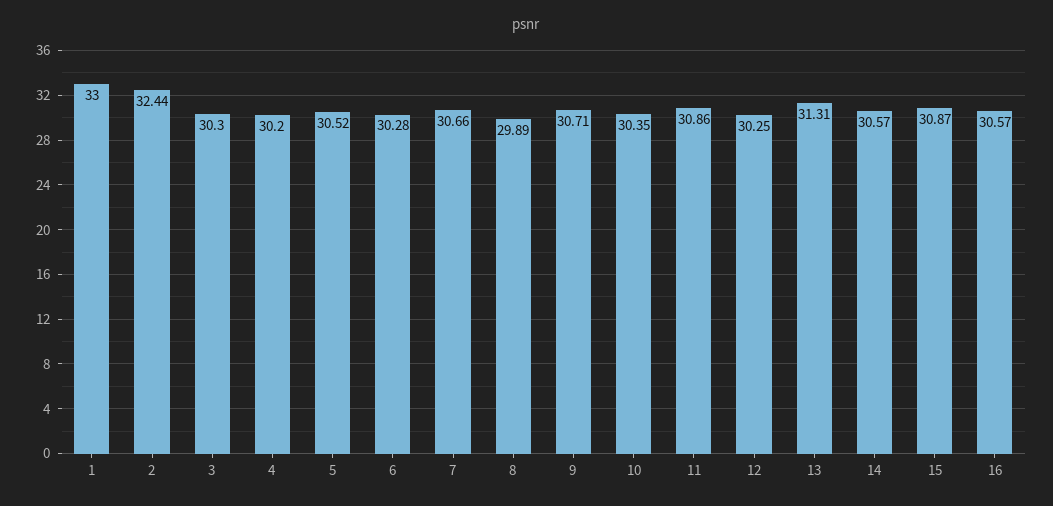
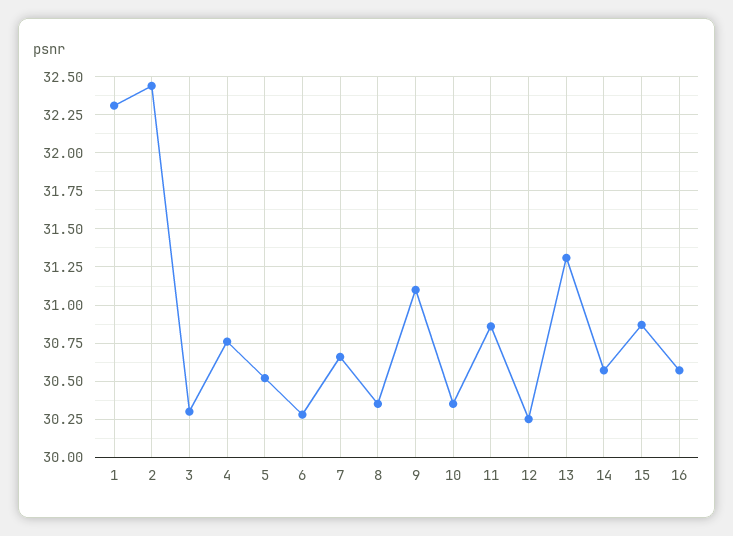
1: 33 -> 32.3
4: 30.2 -> 30.75
8: 29.89 -> 30.35
9: 30.71 -> 31.1

